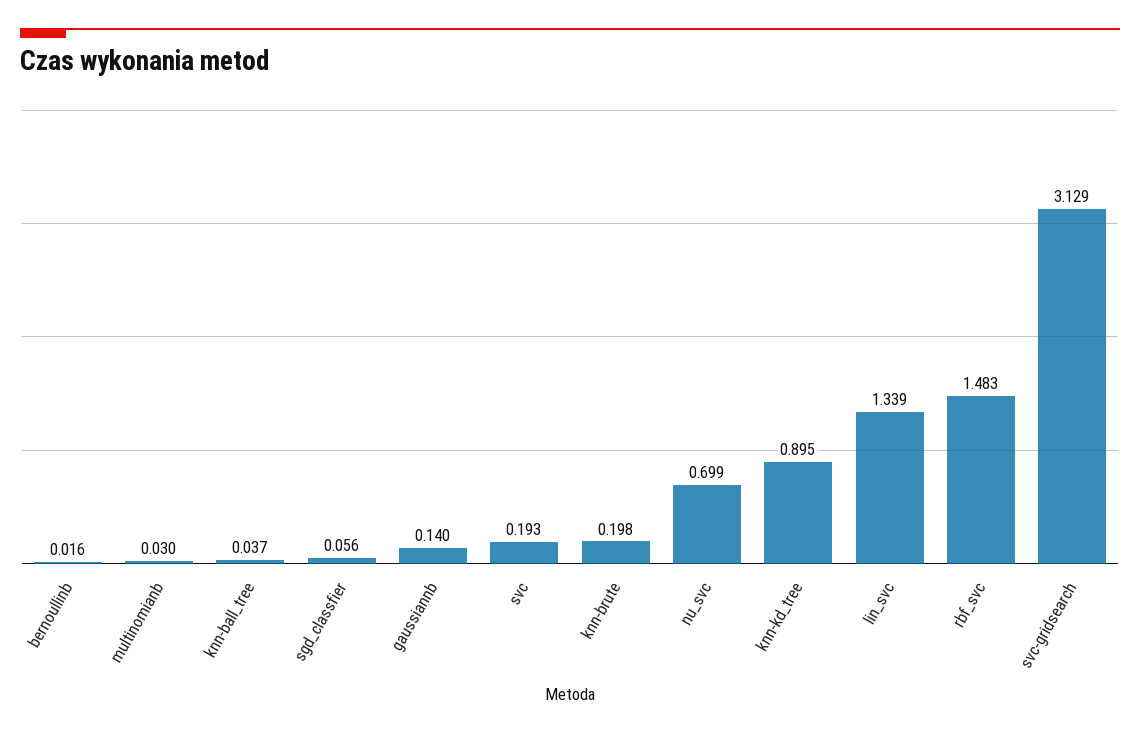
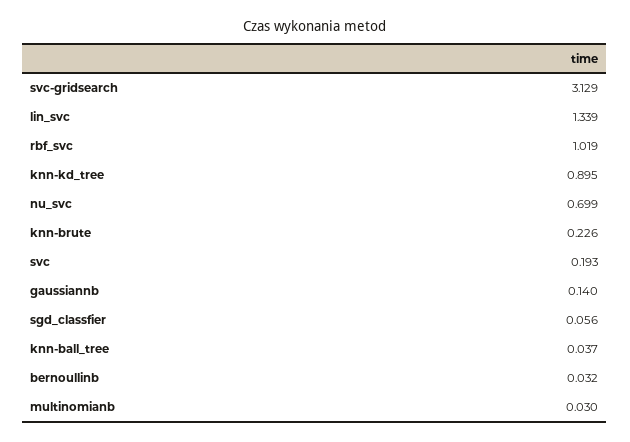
bernoullinb: 0.016 -> 0.032
knn-brute: 0.198 -> 0.226
rbf_svc: 1.483 -> 1.019

